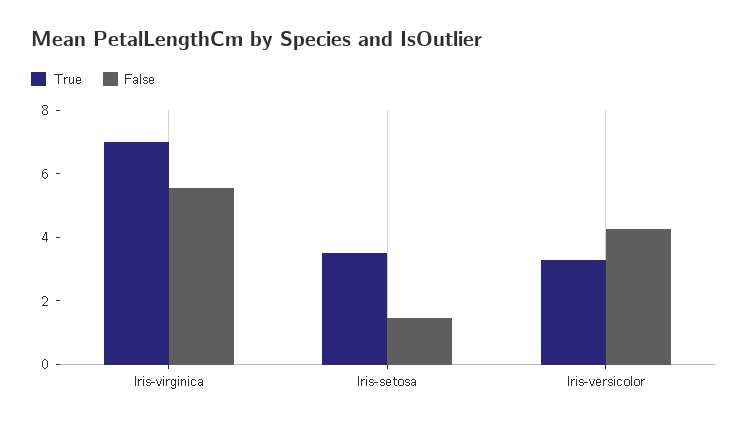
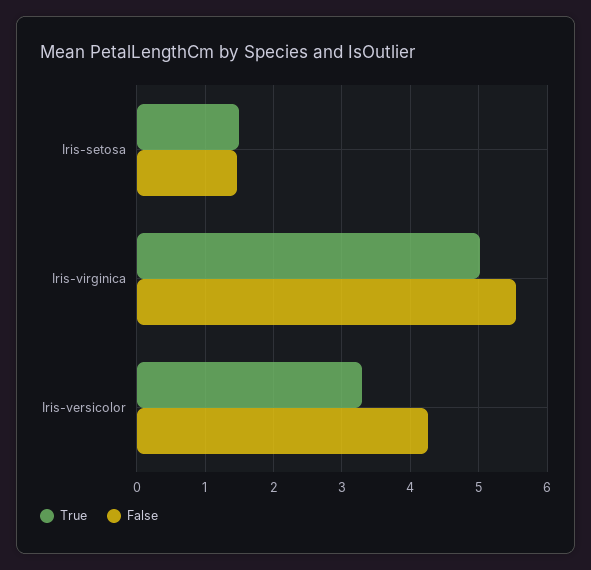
True, Iris-virginica: 7 -> 5
True, Iris-setosa: 3.5 -> 1.5

